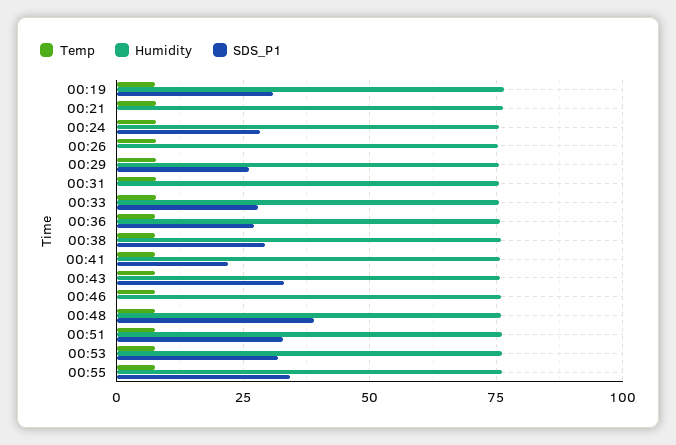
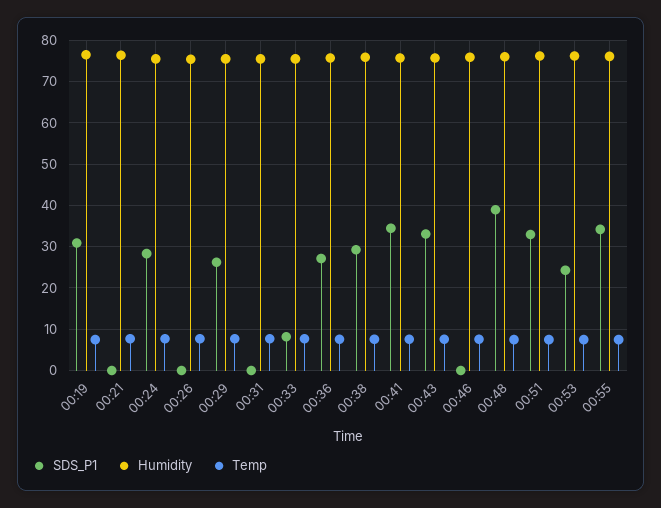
SDS_P1, 00:33: 27.5 -> 8
SDS_P1, 00:41: 22.5 -> 34
SDS_P1, 00:53: 32.5 -> 24

